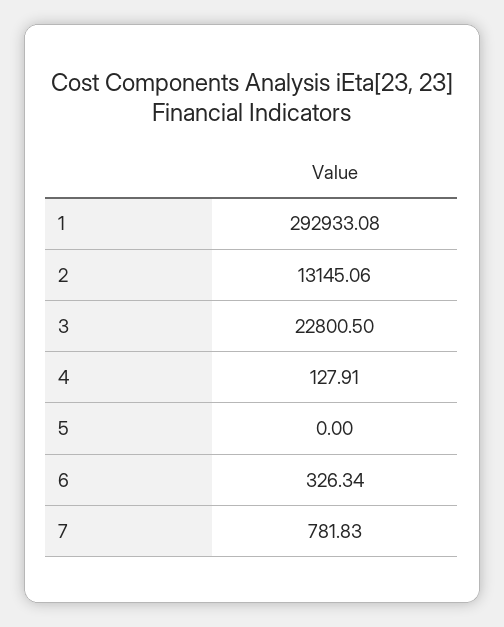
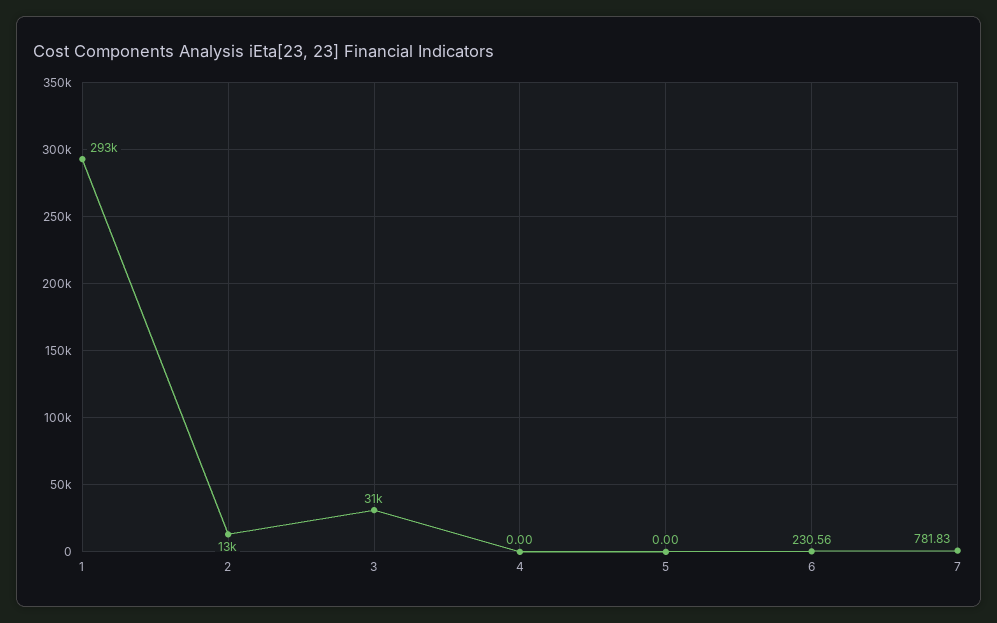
3: 22800.5 -> 31000
4: 127.91 -> 0
6: 326.34 -> 230.56

